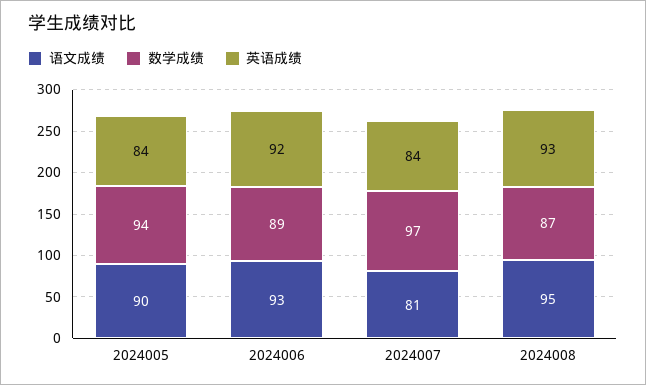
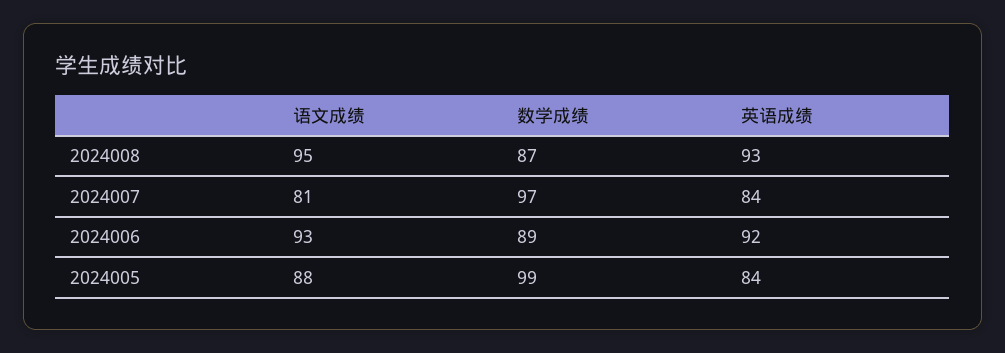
语文成绩, 2024005: 90 -> 88
数学成绩, 2024005: 94 -> 99

